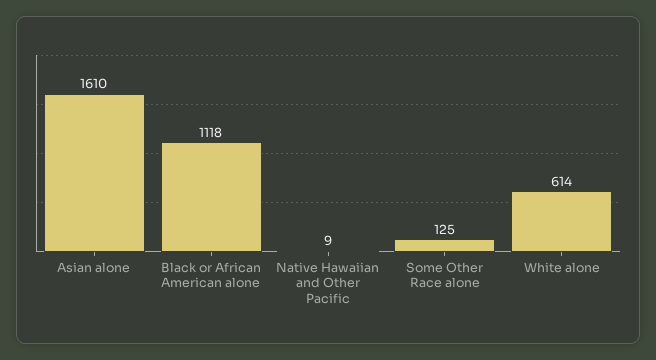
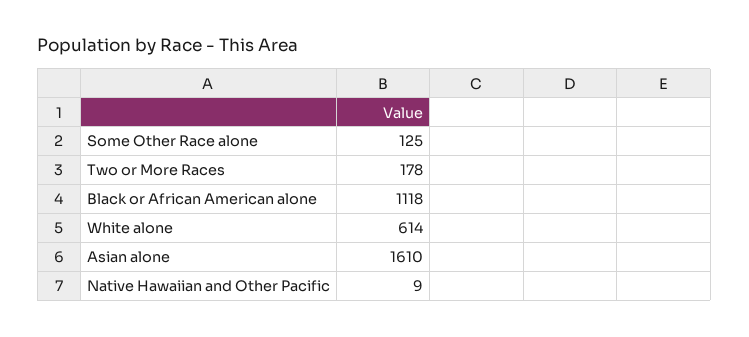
Two or More Races: none -> 178

